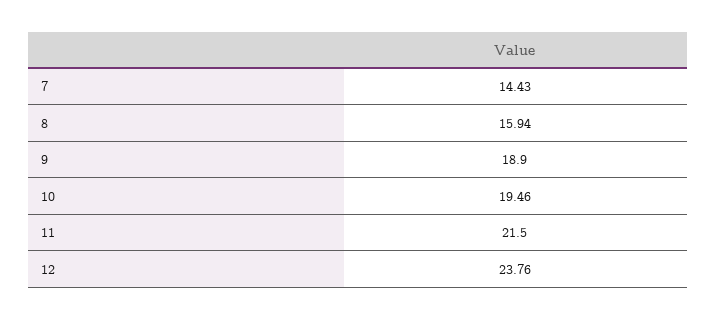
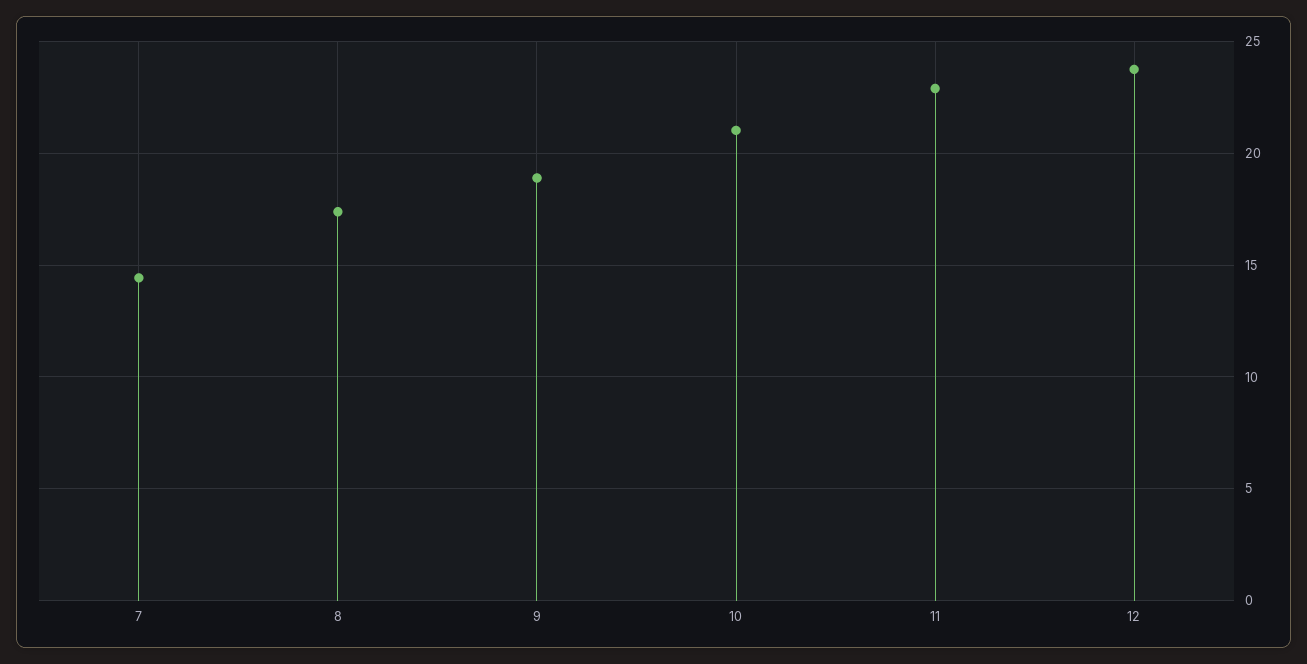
8: 15.94 -> 17.5
10: 19.46 -> 21
11: 21.5 -> 23

